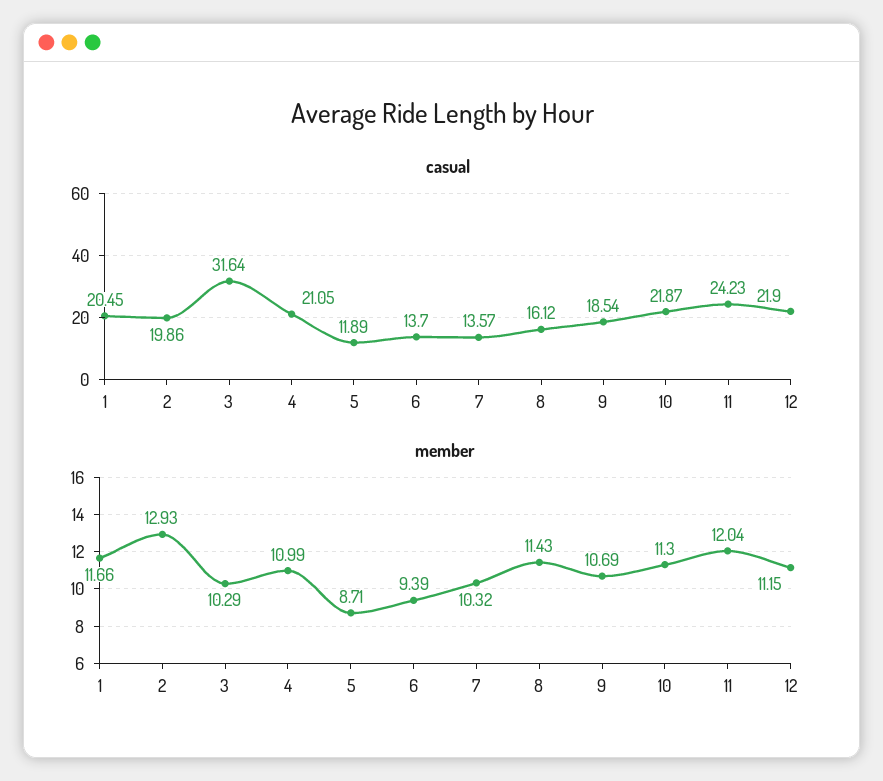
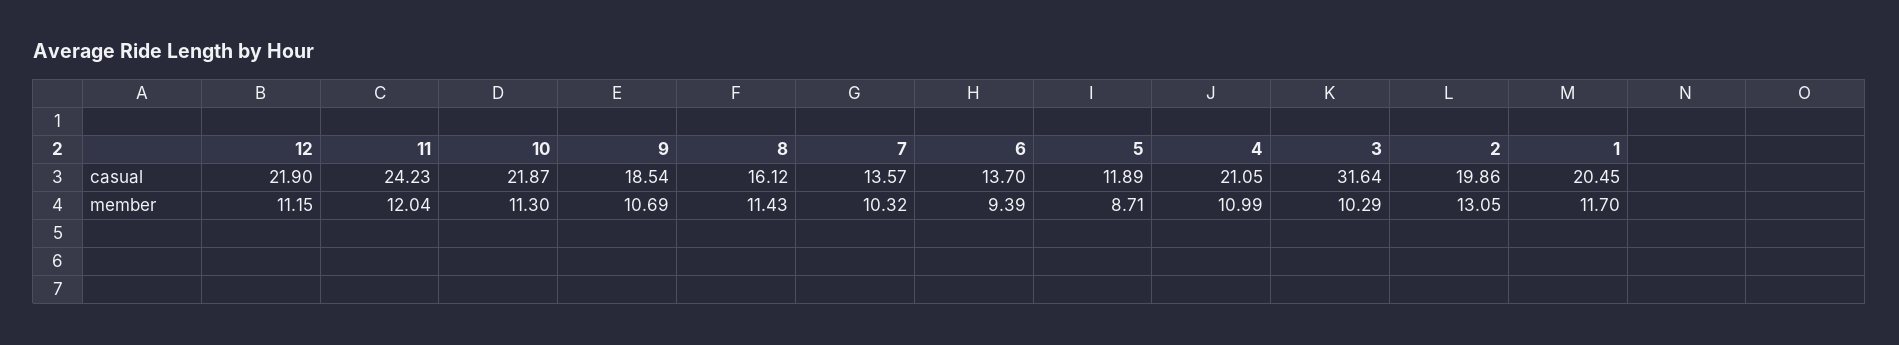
member, 1: 11.66 -> 11.7
member, 2: 12.93 -> 13.05

